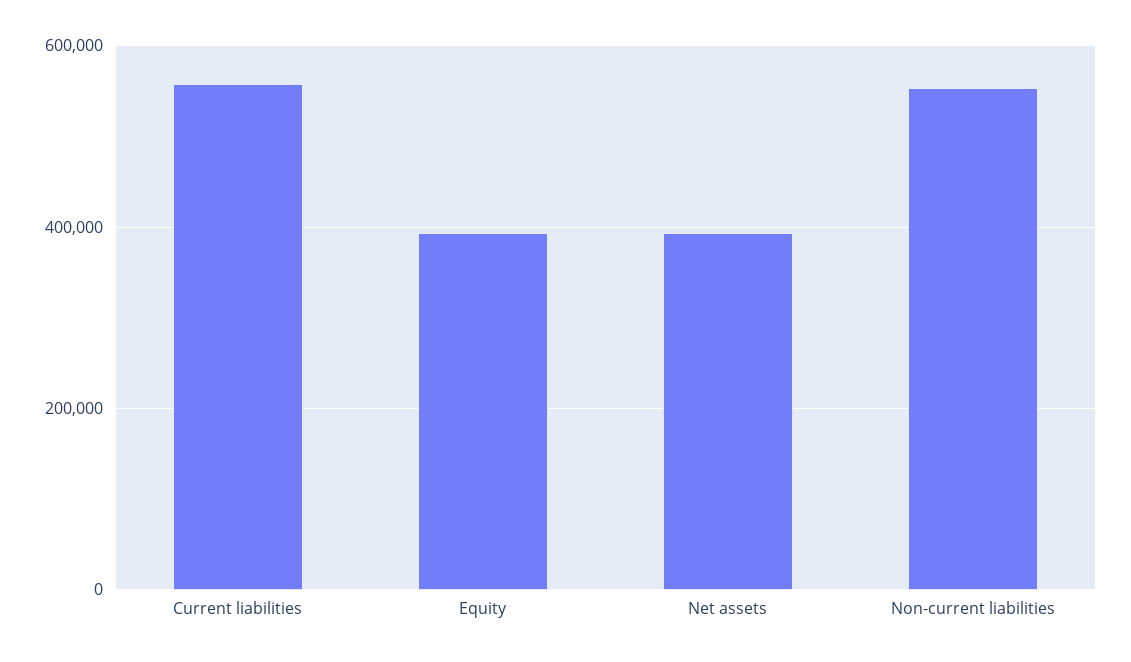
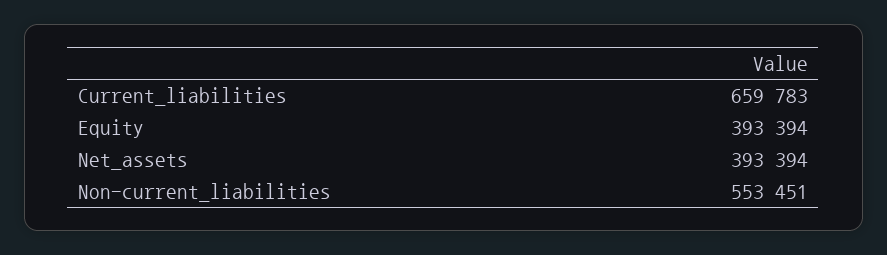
Current liabilities: 560000 -> 659783

